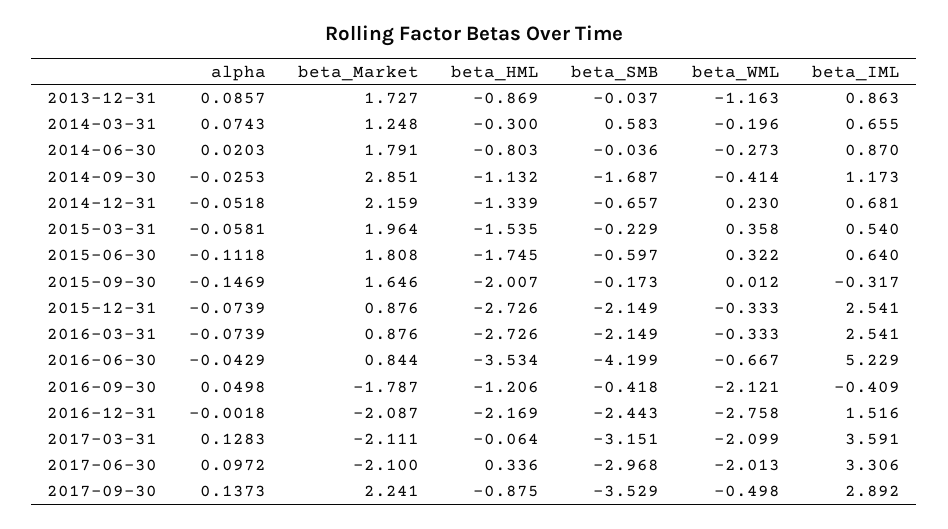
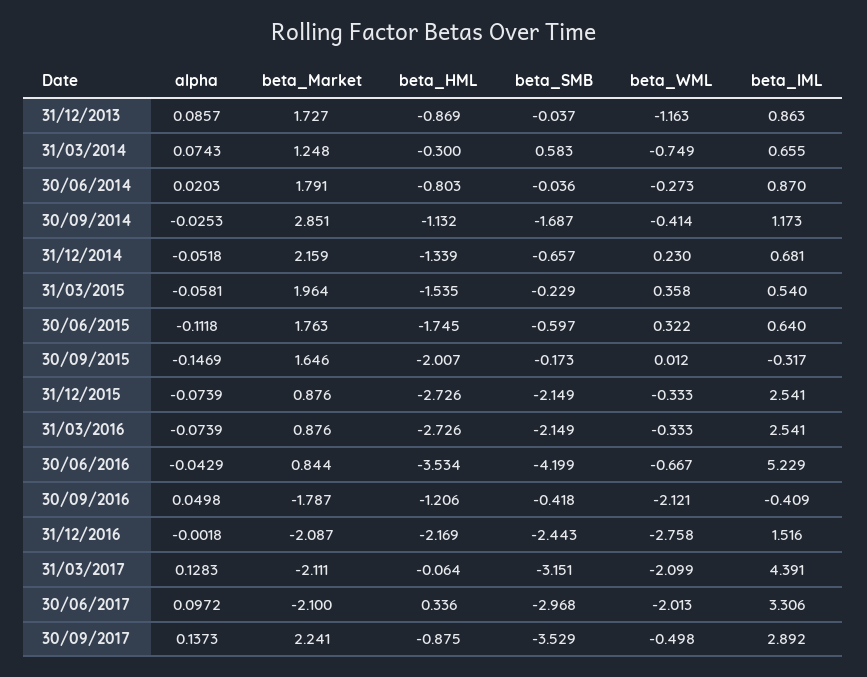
beta_WML, 2014-03-31: -0.196 -> -0.749
beta_Market, 2015-06-30: 1.808 -> 1.763
beta_IML, 2017-03-31: 3.591 -> 4.391

